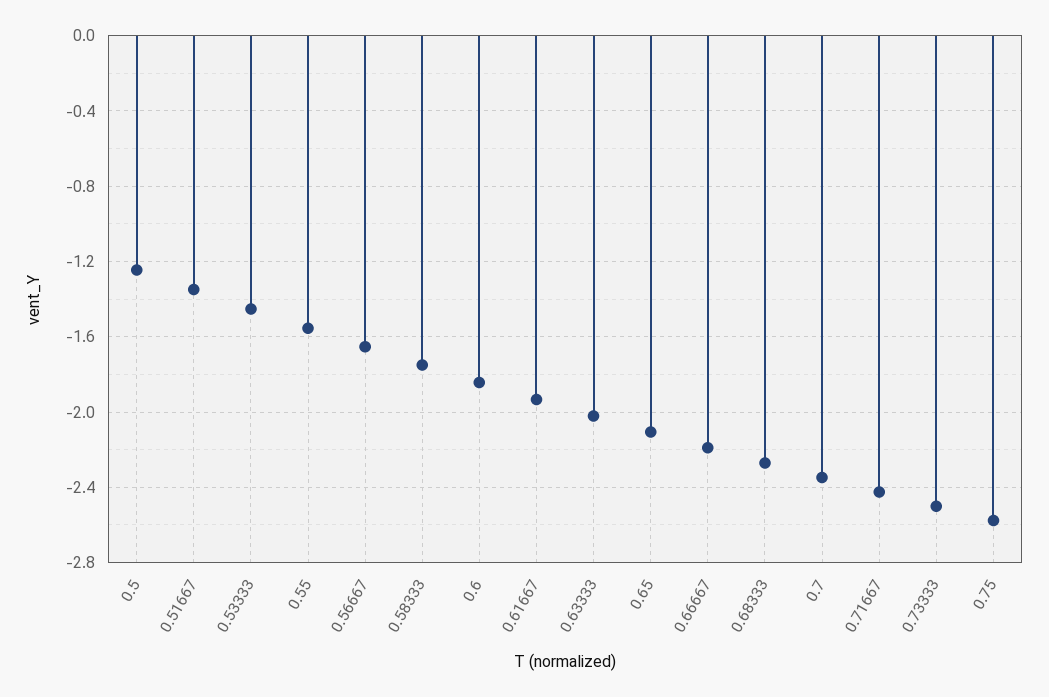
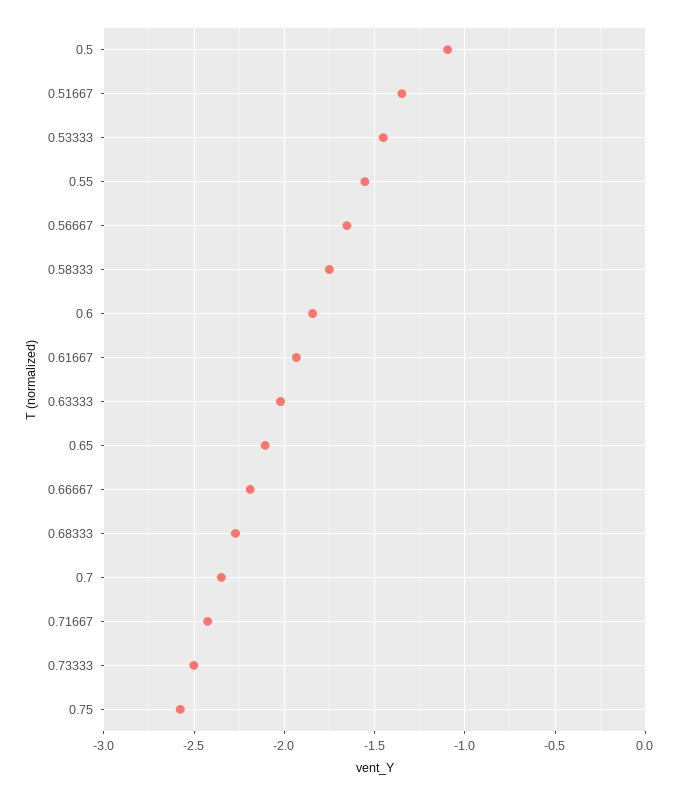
0.5: -1.25 -> -1.1

